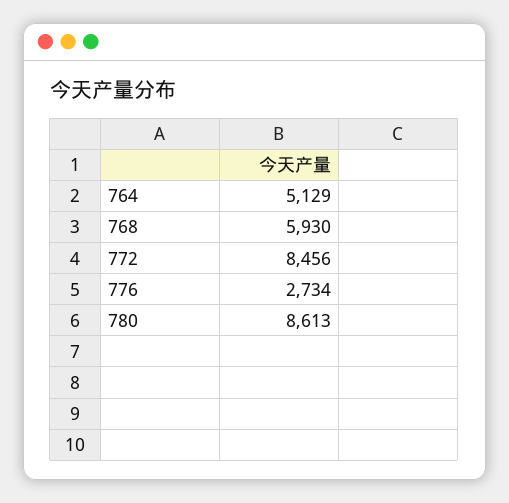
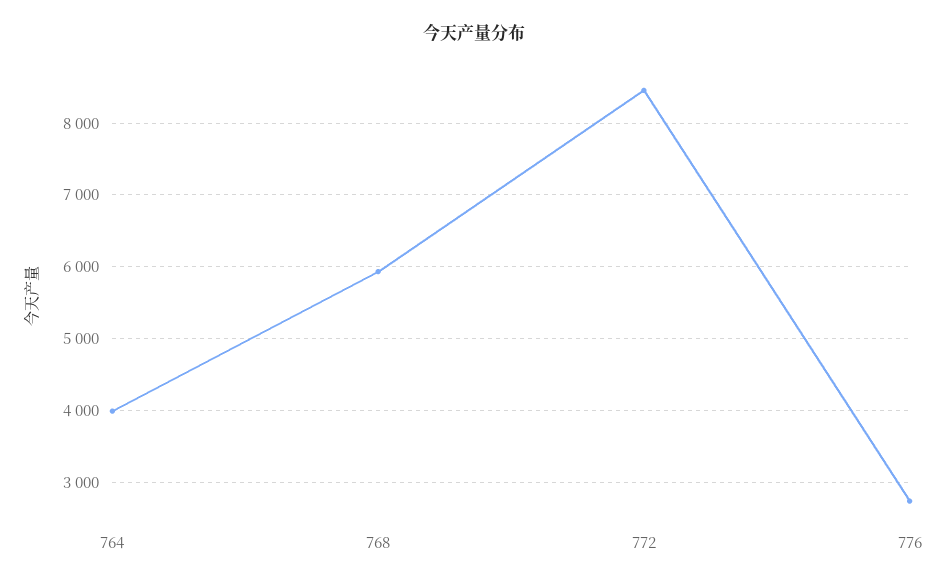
764: 5129 -> 4000
780: 8613 -> none

